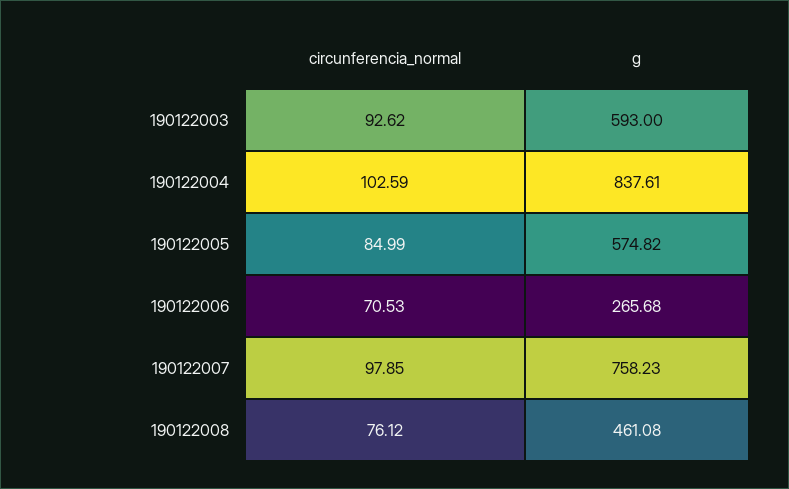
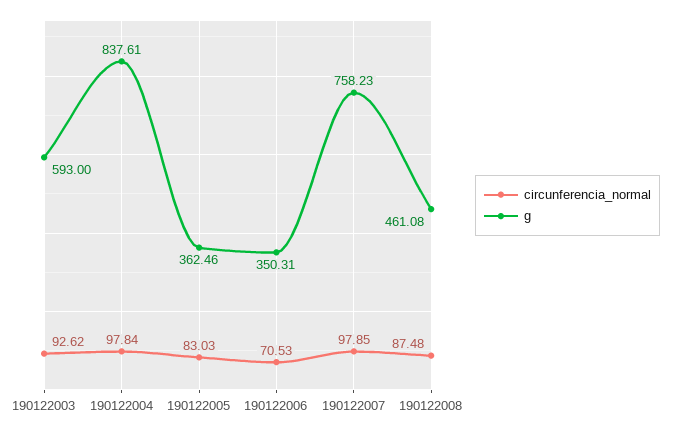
circunferencia_normal, 190122004: 102.59 -> 97.84
circunferencia_normal, 190122005: 84.99 -> 83.03
g, 190122005: 574.82 -> 362.46
g, 190122006: 265.68 -> 350.31
circunferencia_normal, 190122008: 76.12 -> 87.48

